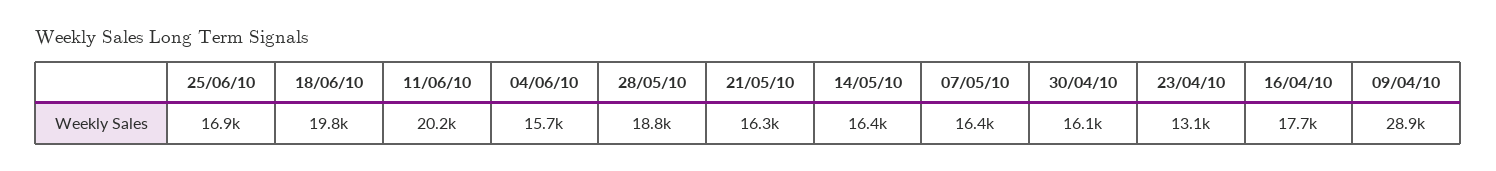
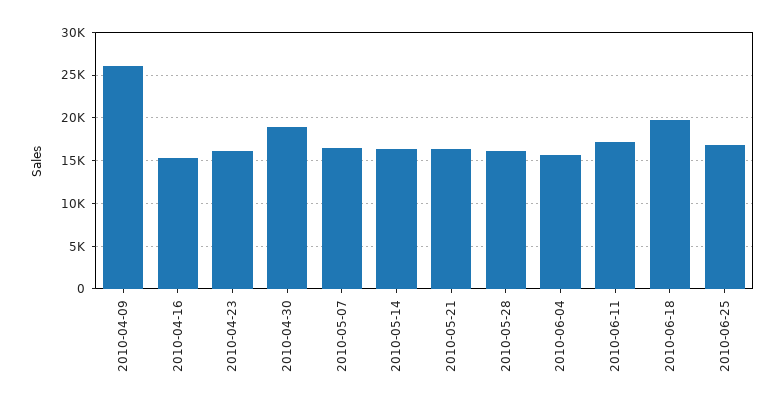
11/06/10: 20200 -> 17000
28/05/10: 18800 -> 16000
30/04/10: 16100 -> 19000
23/04/10: 13100 -> 16000
16/04/10: 17700 -> 15000
09/04/10: 28900 -> 26000

